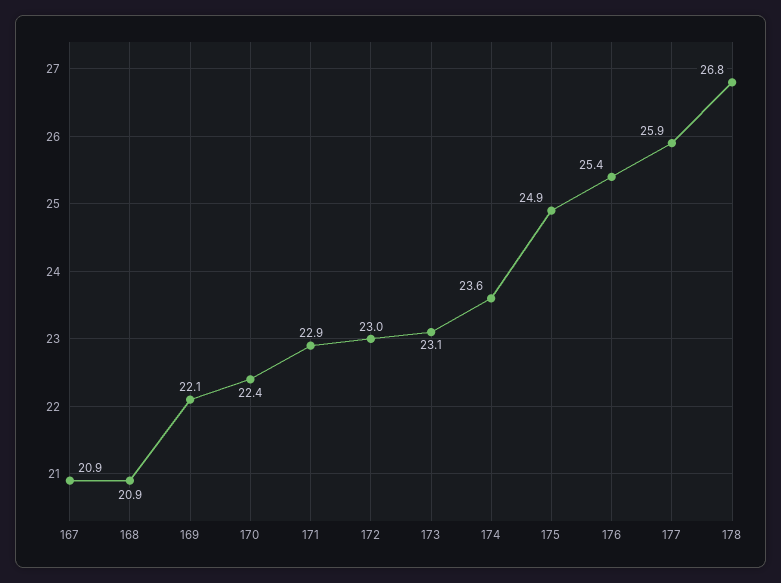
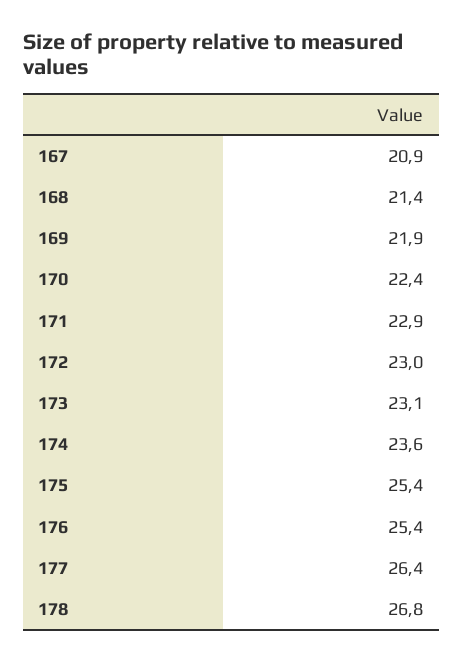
168: 20.9 -> 21.4
169: 22.1 -> 21.9
175: 24.9 -> 25.4
177: 25.9 -> 26.4

